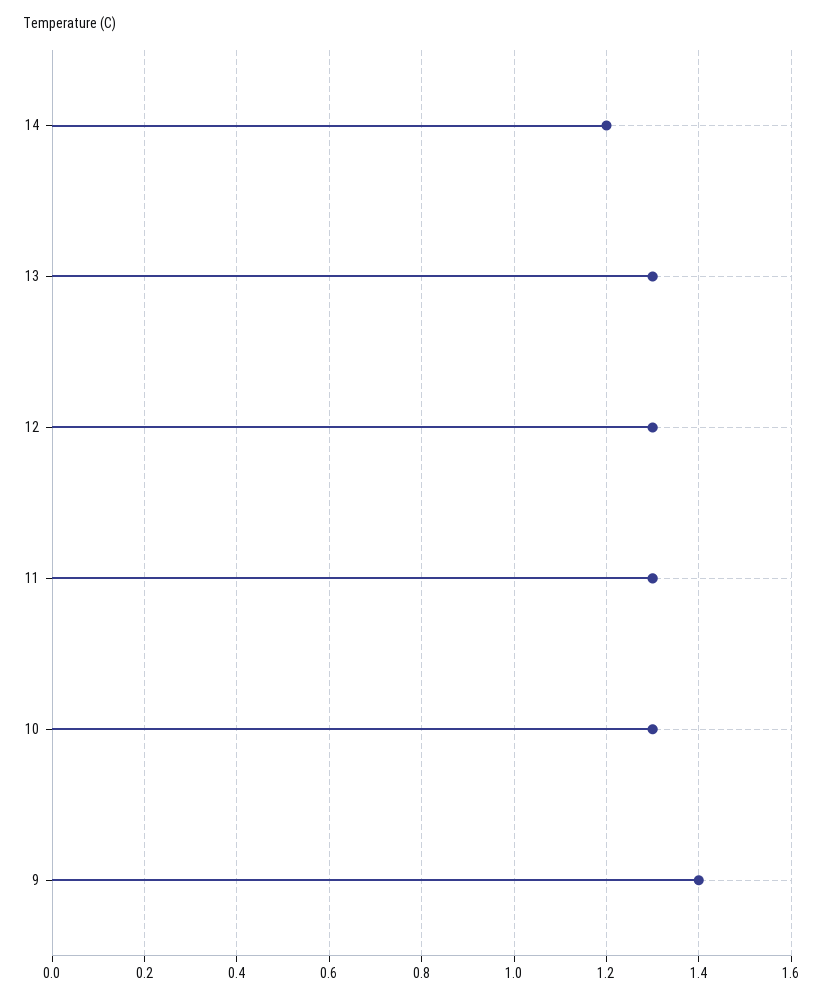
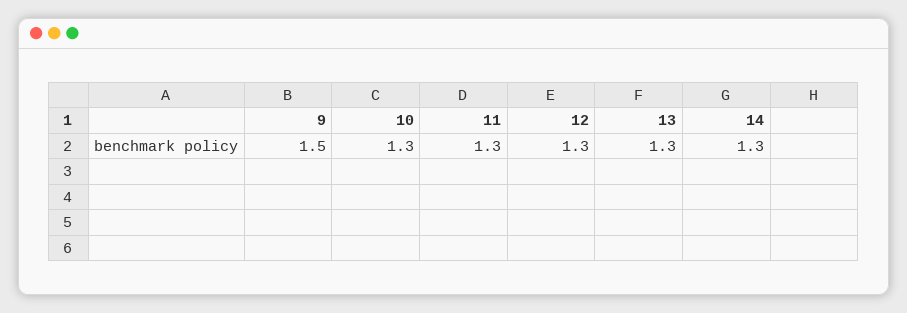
14: 1.2 -> 1.3
9: 1.4 -> 1.5

